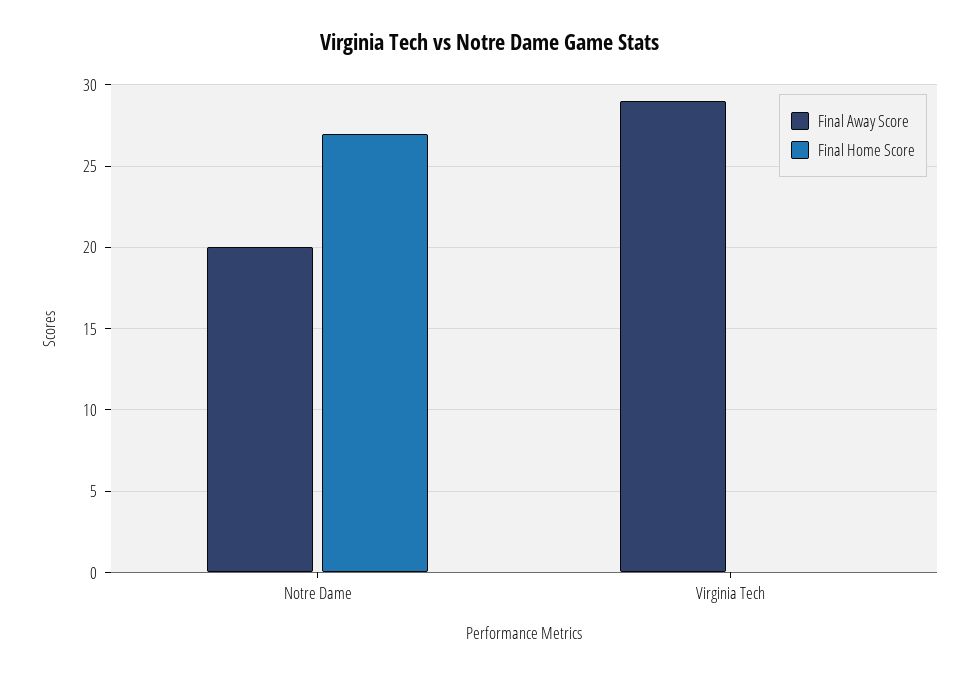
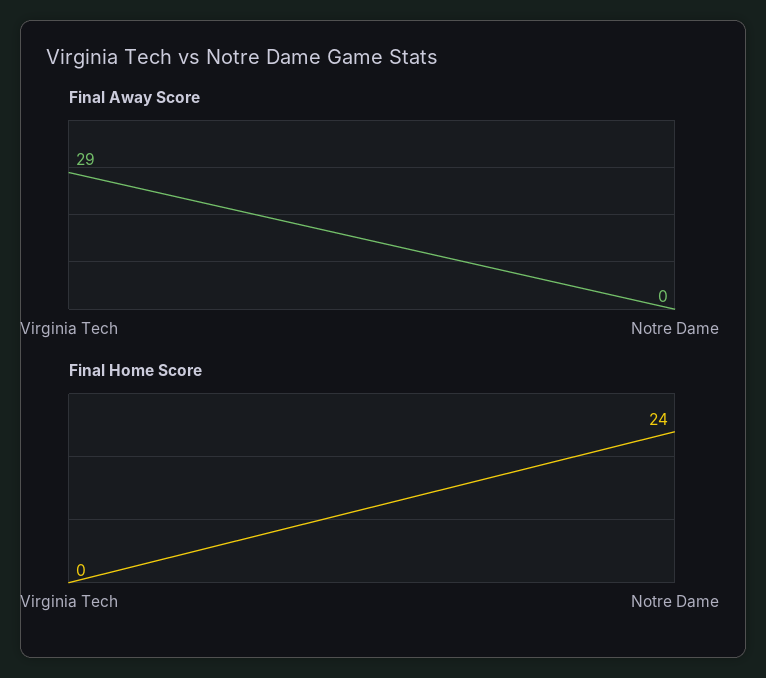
Final Away Score, Notre Dame: 20 -> 0
Final Home Score, Notre Dame: 27 -> 24

